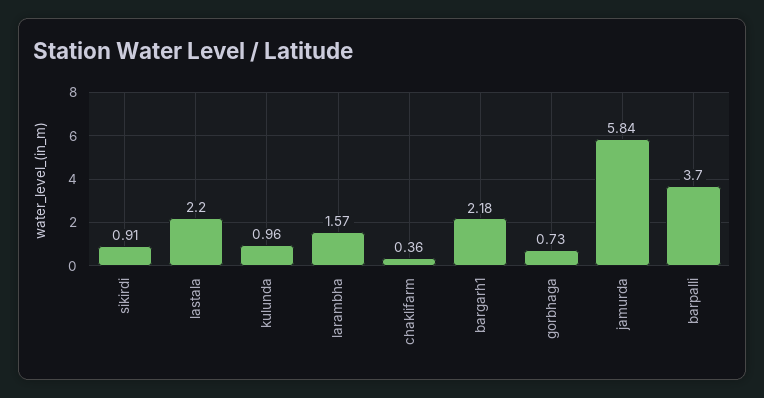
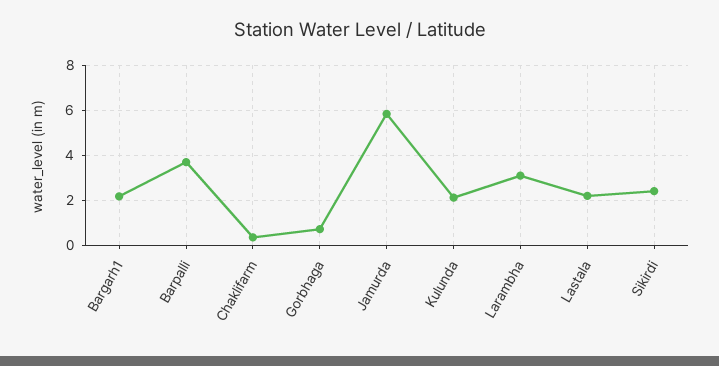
sikirdi: 0.91 -> 2.5
kulunda: 0.96 -> 2
larambha: 1.57 -> 3

